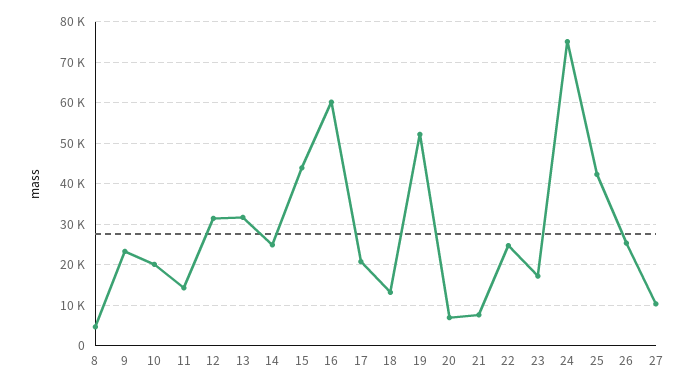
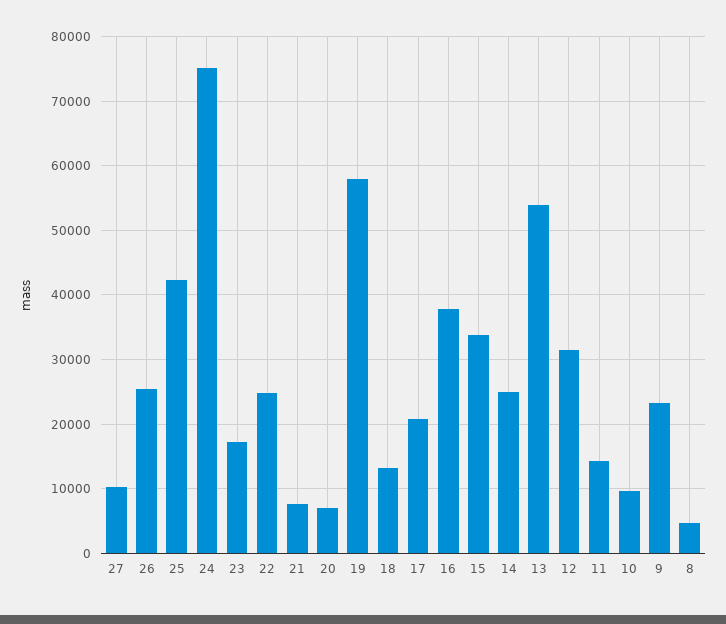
10: 20000 -> 10000
13: 32000 -> 54000
15: 44000 -> 34000
16: 60000 -> 38000
19: 52000 -> 58000

